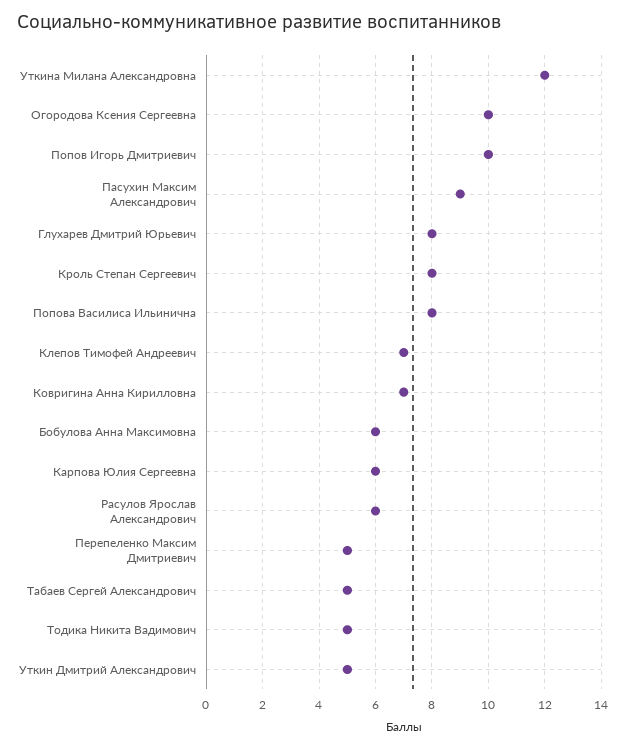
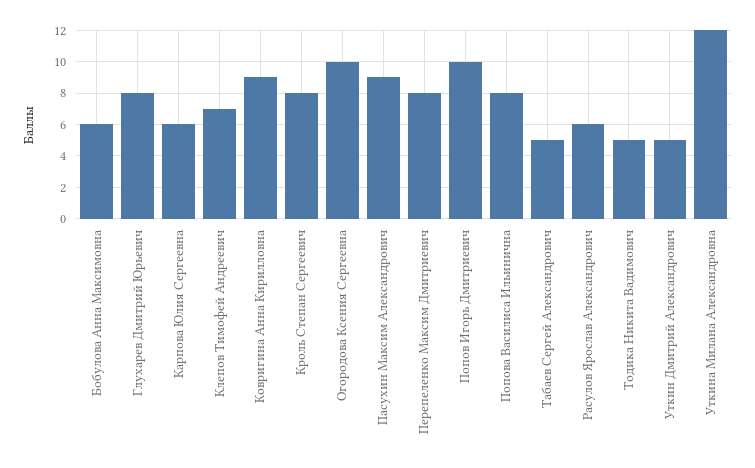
Ковригина Анна Кирилловна: 7 -> 9
Перепеленко Максим Дмитриевич: 5 -> 8

